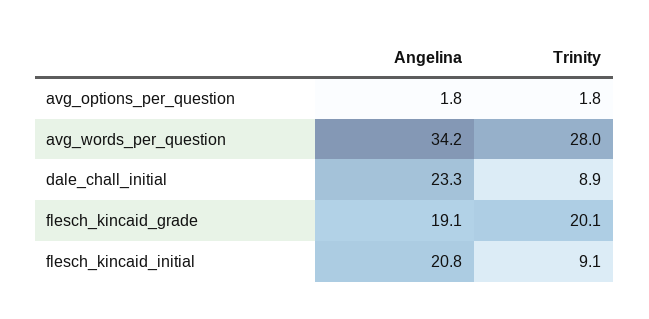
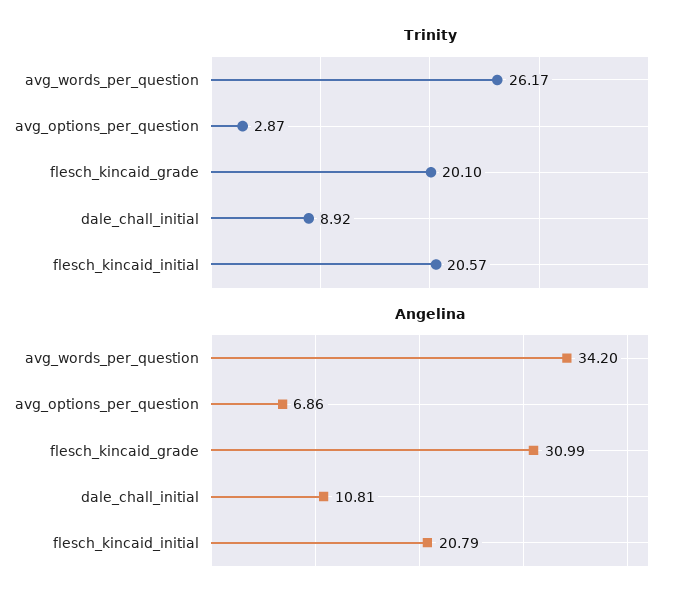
Angelina, avg_options_per_question: 1.8 -> 6.86
Trinity, avg_options_per_question: 1.8 -> 2.87
Trinity, avg_words_per_question: 28 -> 26.17
Angelina, dale_chall_initial: 23.3 -> 10.81
Angelina, flesch_kincaid_grade: 19.1 -> 30.99
Trinity, flesch_kincaid_initial: 9.1 -> 20.57

